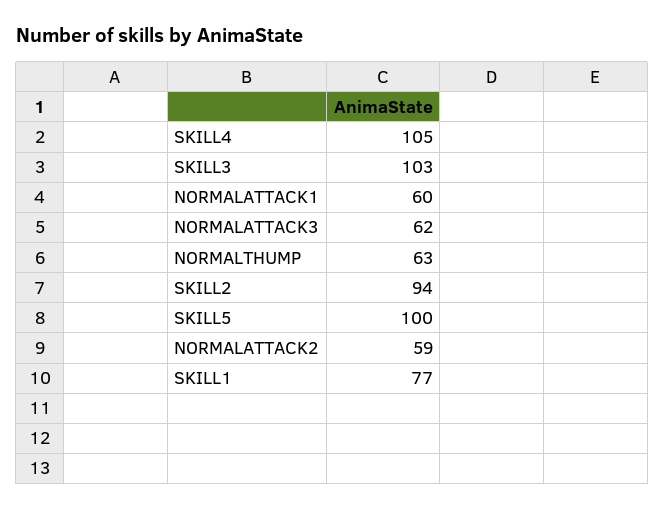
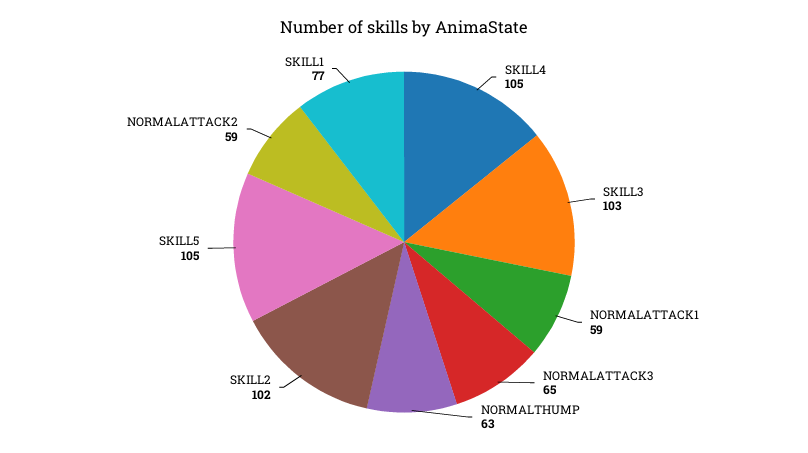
NORMALATTACK1: 60 -> 59
NORMALATTACK3: 62 -> 65
SKILL2: 94 -> 102
SKILL5: 100 -> 105

